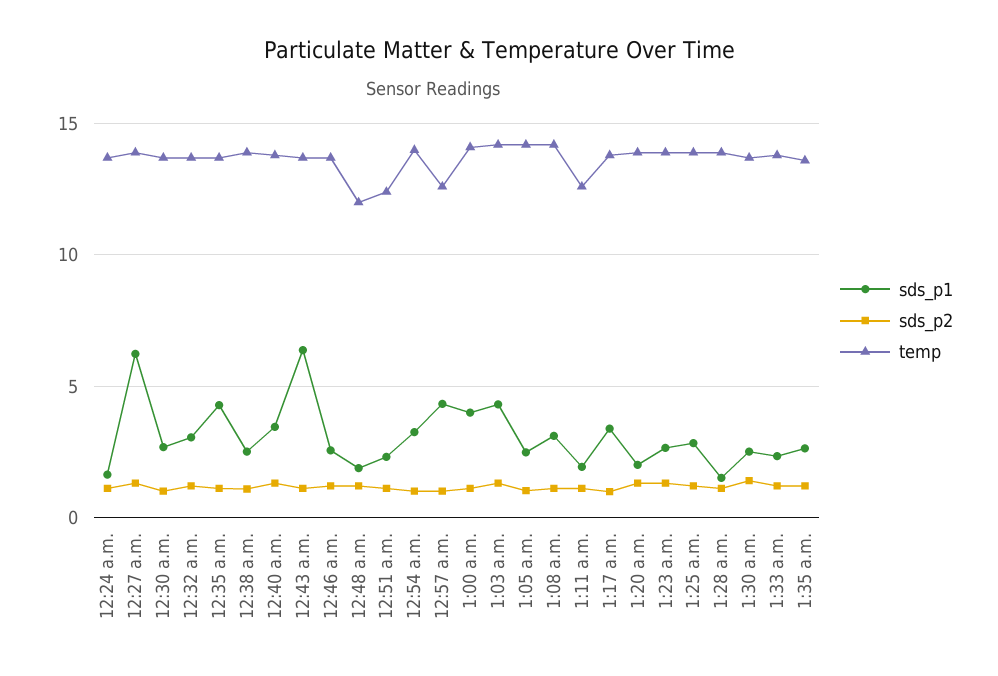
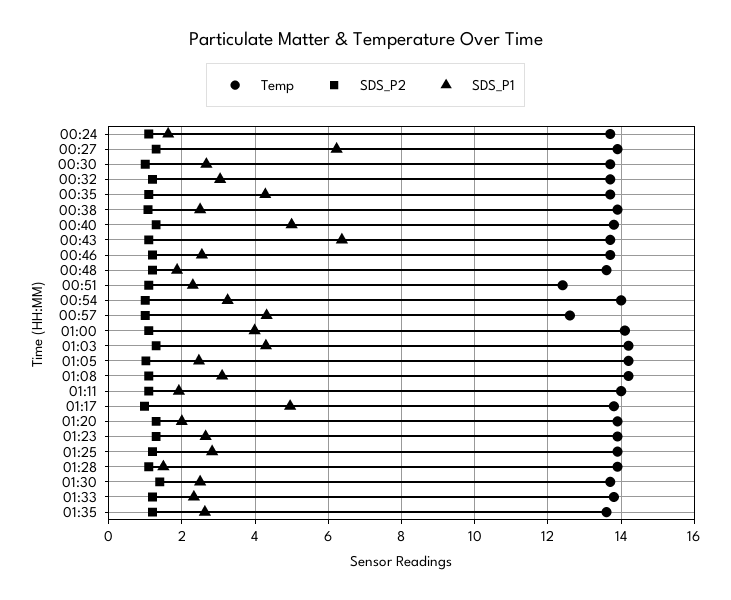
sds_p1, 12:40 a.m.: 3.5 -> 5
temp, 12:48 a.m.: 12 -> 13.6
temp, 1:11 a.m.: 12.5 -> 14
sds_p1, 1:17 a.m.: 3.5 -> 5

